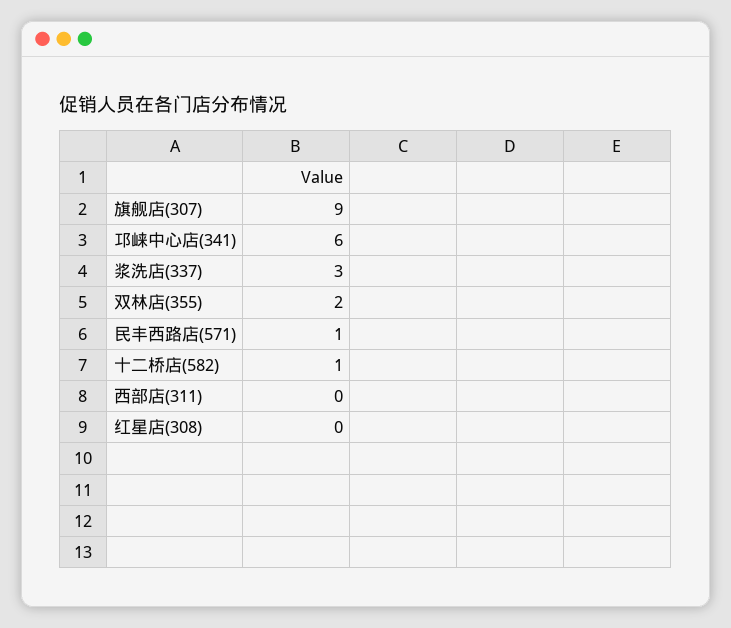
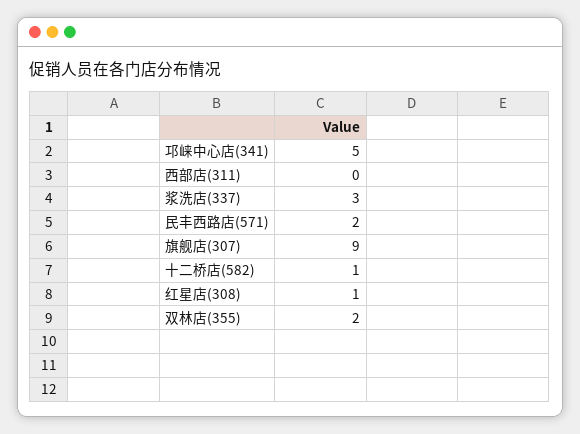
邛崃中心店(341): 6 -> 5
民丰西路店(571): 1 -> 2
红星店(308): 0 -> 1

